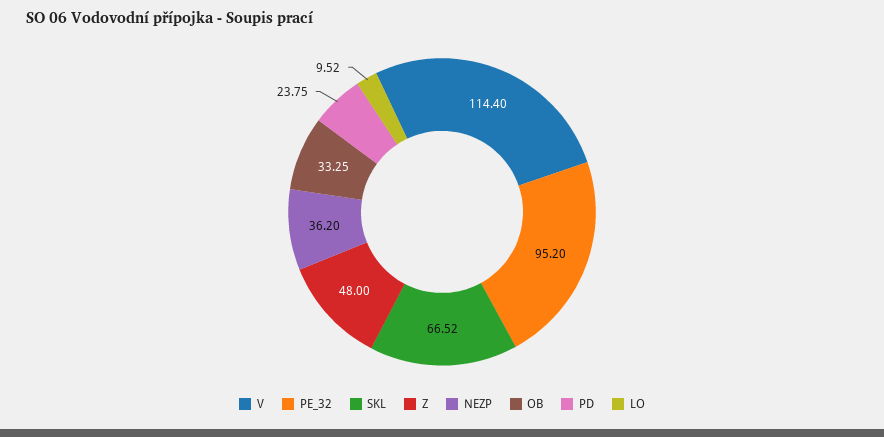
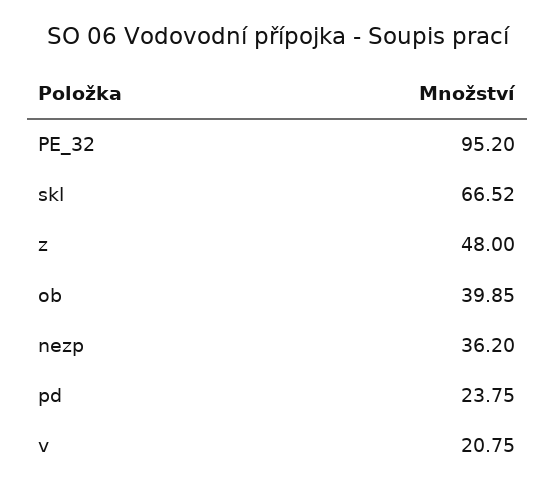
V: 114.4 -> 20.75
OB: 33.25 -> 39.85
LO: 9.52 -> none

